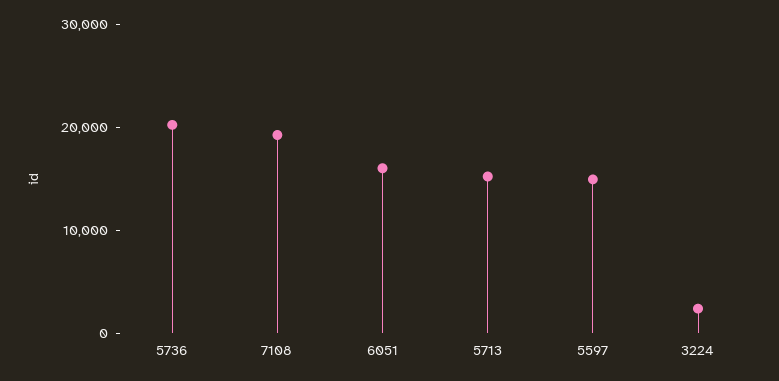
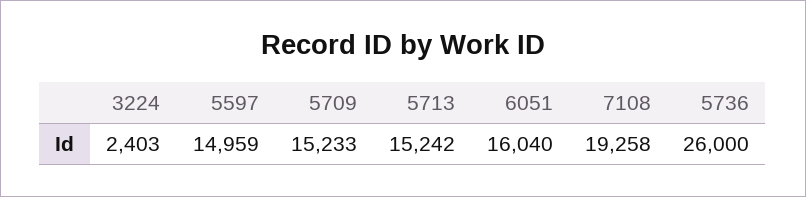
5736: 20000 -> 26000
5709: none -> 15233

